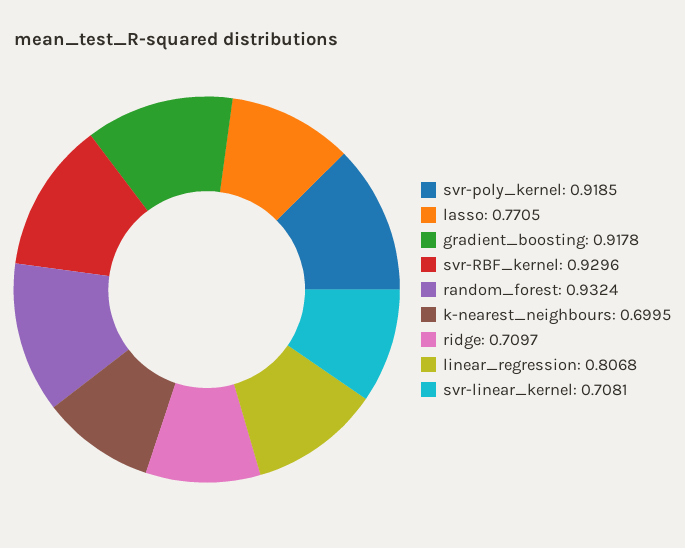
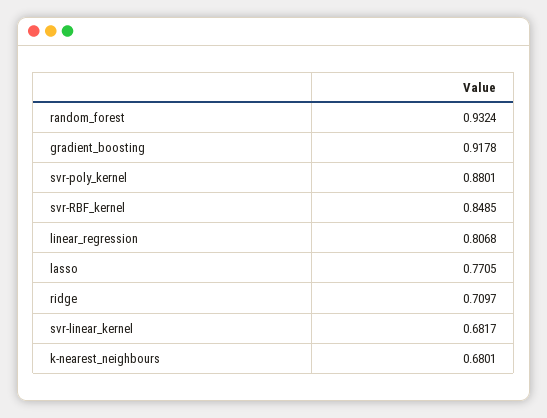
svr-poly_kernel: 0.9185 -> 0.8801
svr-RBF_kernel: 0.9296 -> 0.8485
k-nearest_neighbours: 0.6995 -> 0.6801
svr-linear_kernel: 0.7081 -> 0.6817

